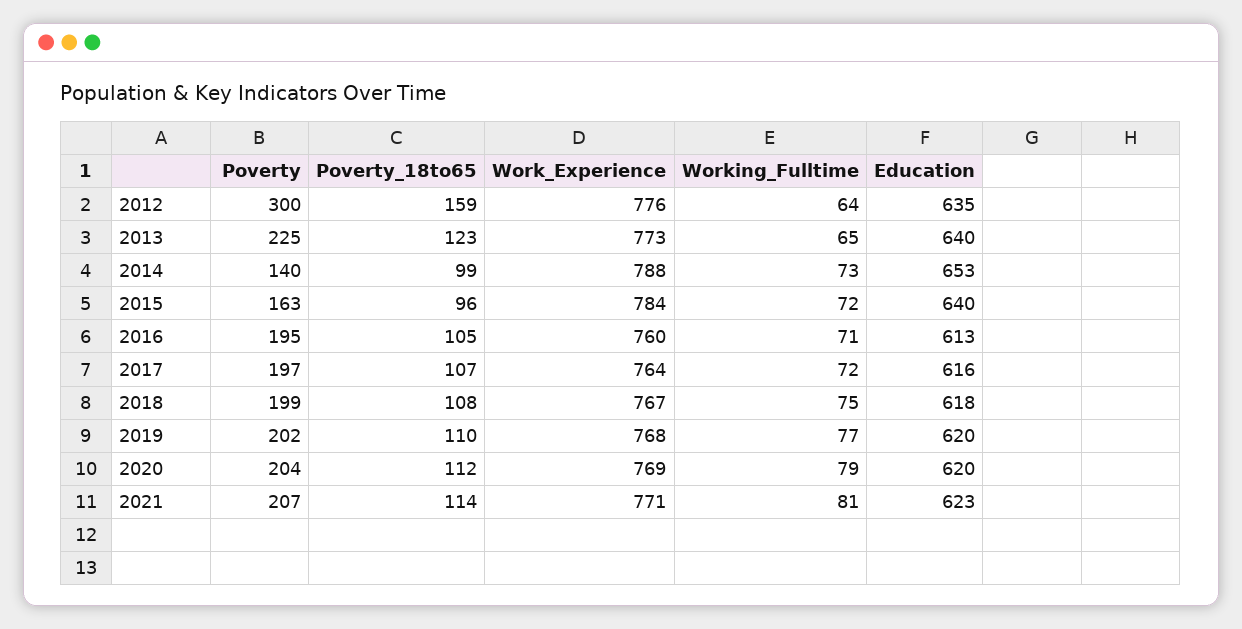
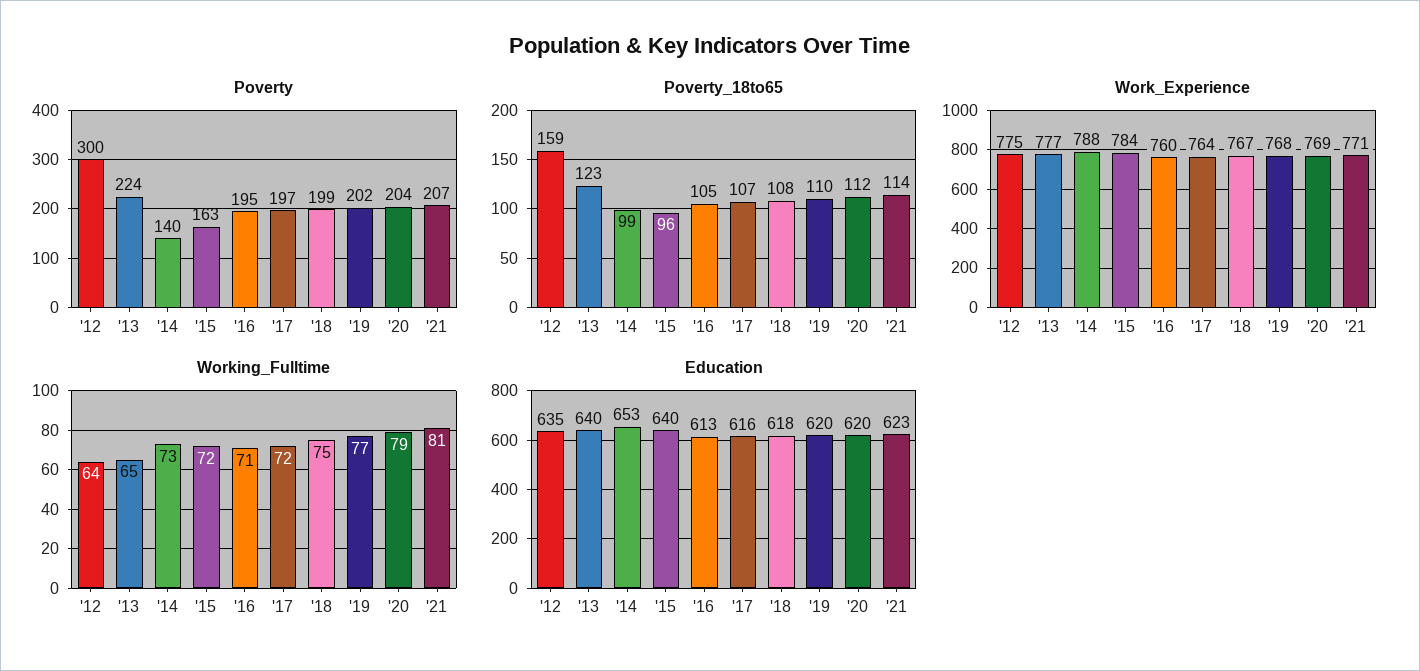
Work_Experience, 2012: 776 -> 775
Poverty, 2013: 225 -> 224
Work_Experience, 2013: 773 -> 777

